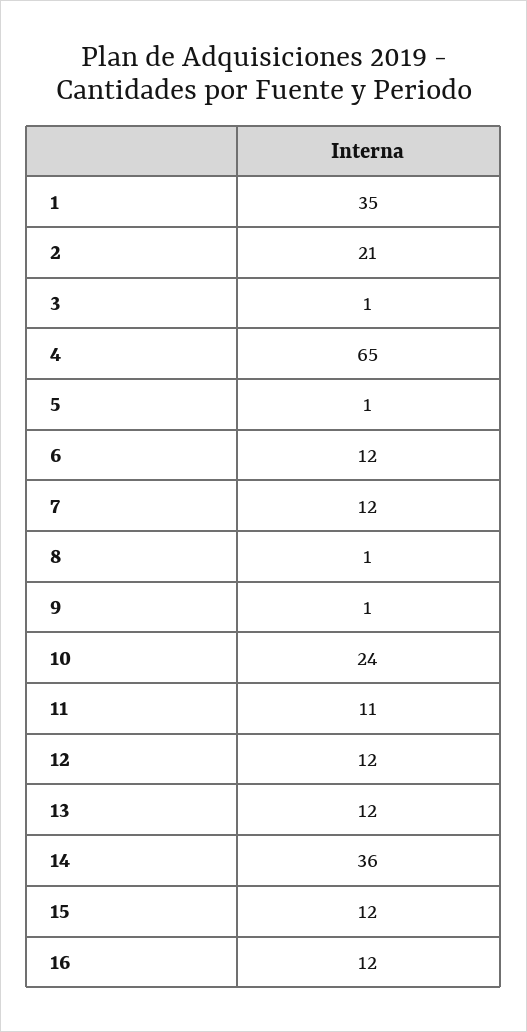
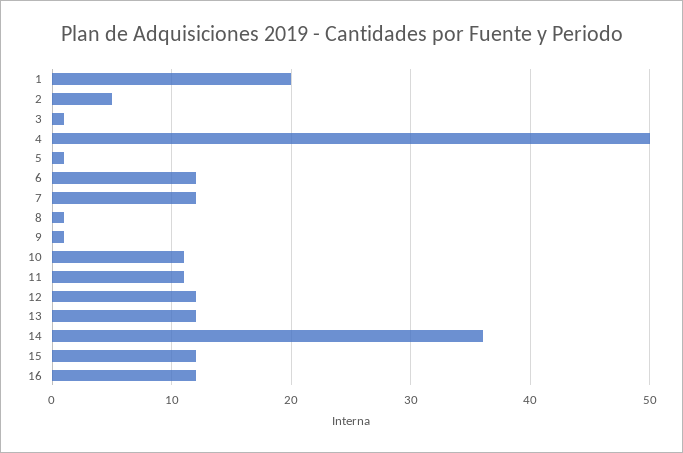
1: 35 -> 20
2: 21 -> 5
4: 65 -> 50
10: 24 -> 11

